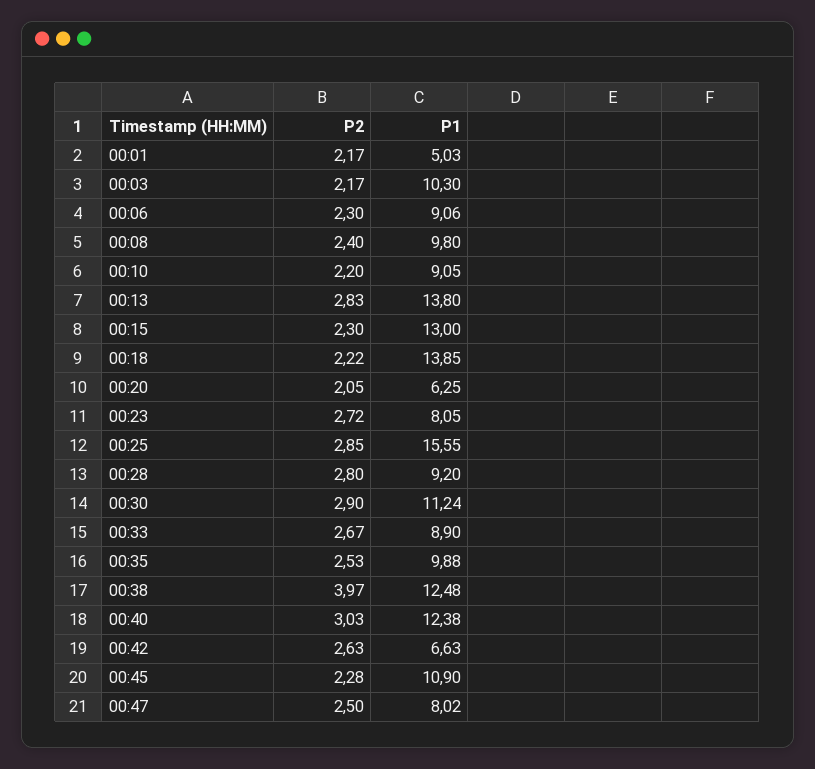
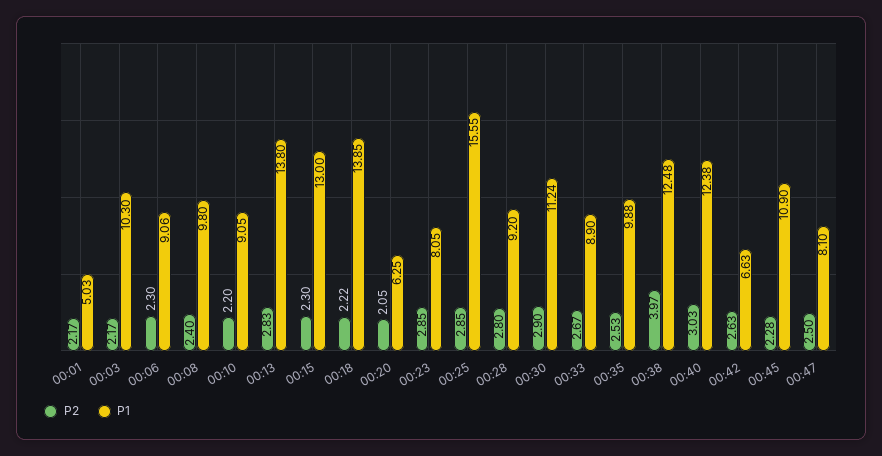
P2, 00:23: 2.72 -> 2.85
P1, 00:47: 8.02 -> 8.1

